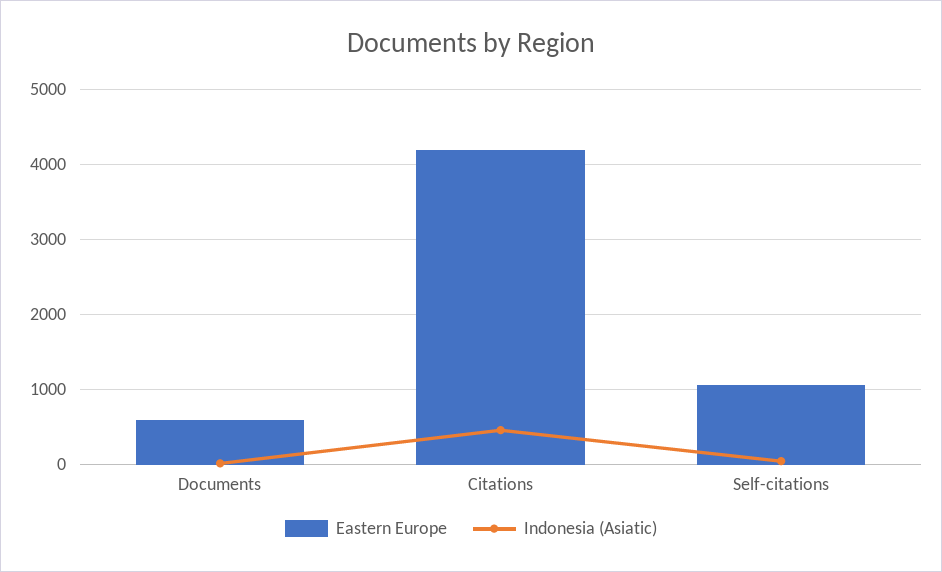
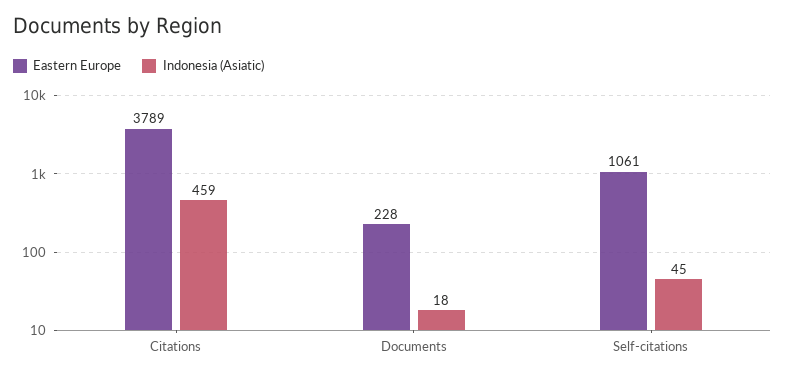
Eastern Europe, Documents: 600 -> 228
Eastern Europe, Citations: 4200 -> 3789

